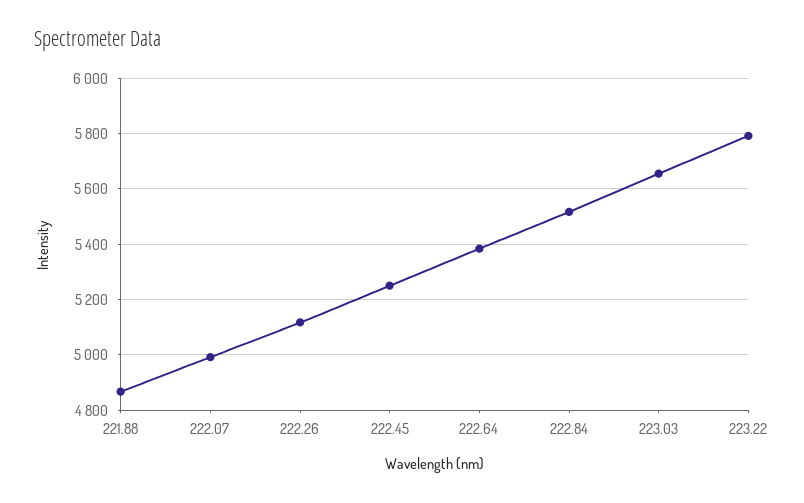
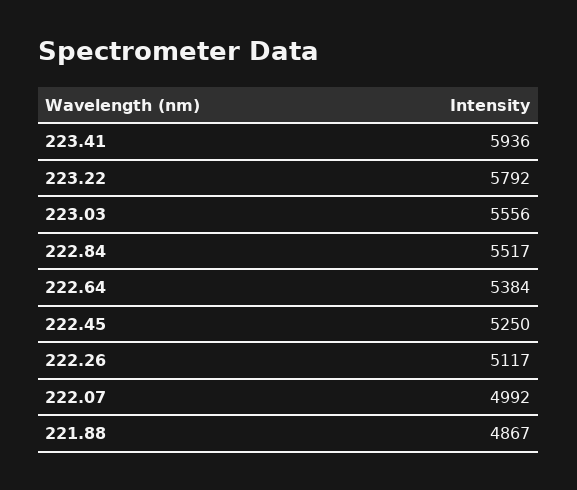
223.03: 5650 -> 5556
223.41: none -> 5936

